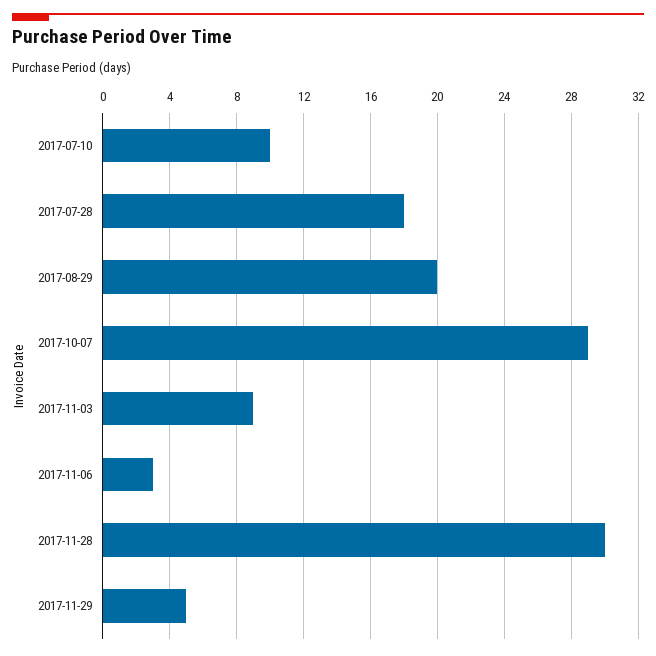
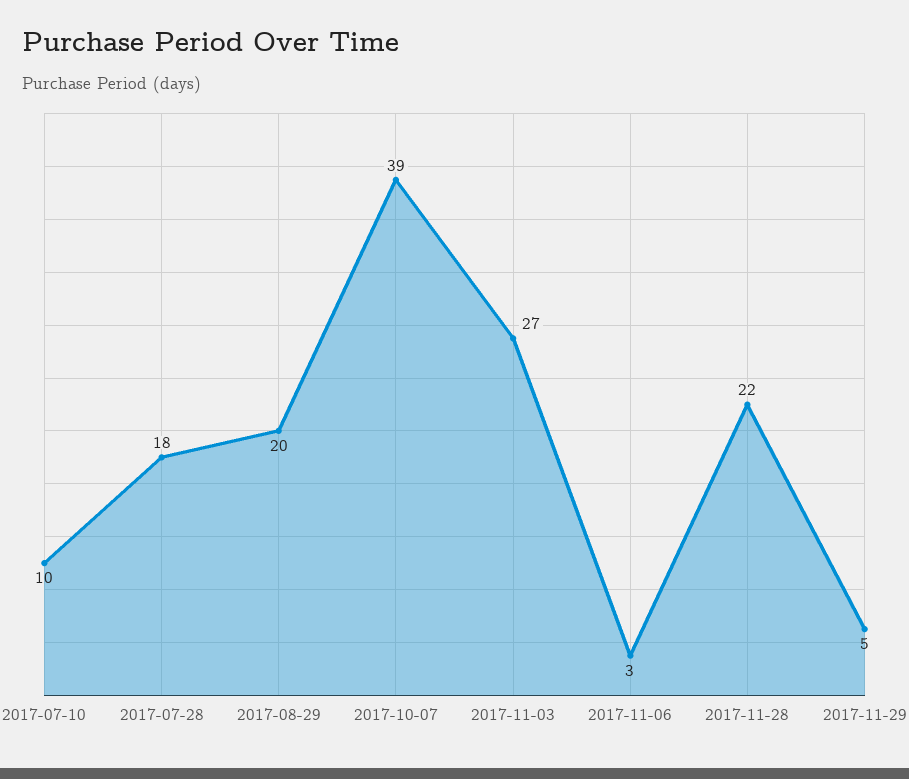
2017-10-07: 29 -> 39
2017-11-03: 9 -> 27
2017-11-28: 30 -> 22

